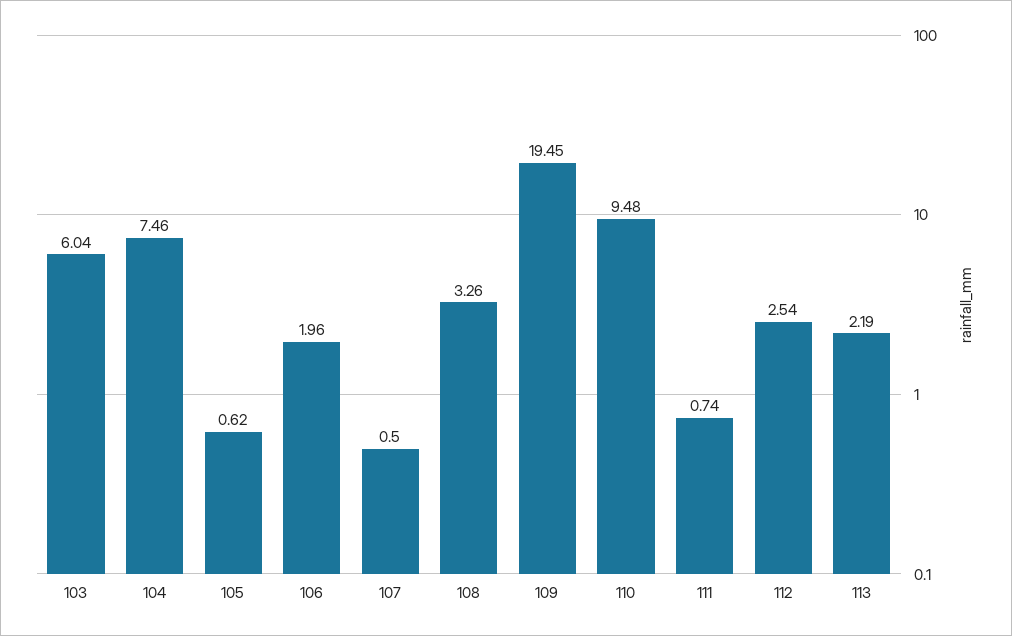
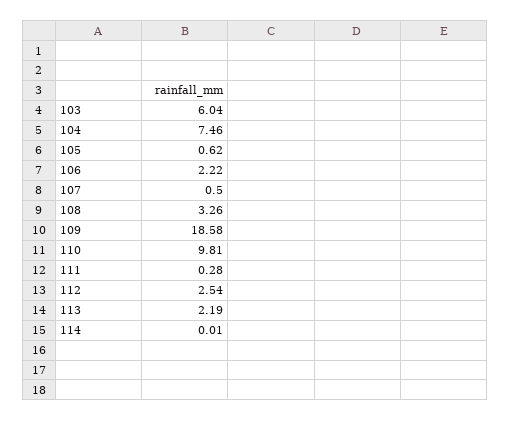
106: 1.96 -> 2.22
109: 19.45 -> 18.58
110: 9.48 -> 9.81
111: 0.74 -> 0.28
114: none -> 0.01

